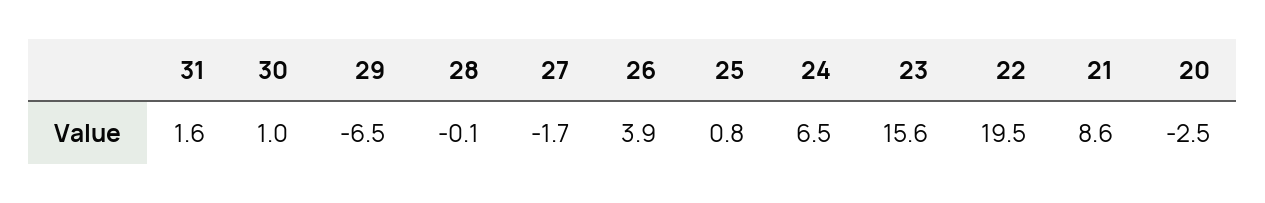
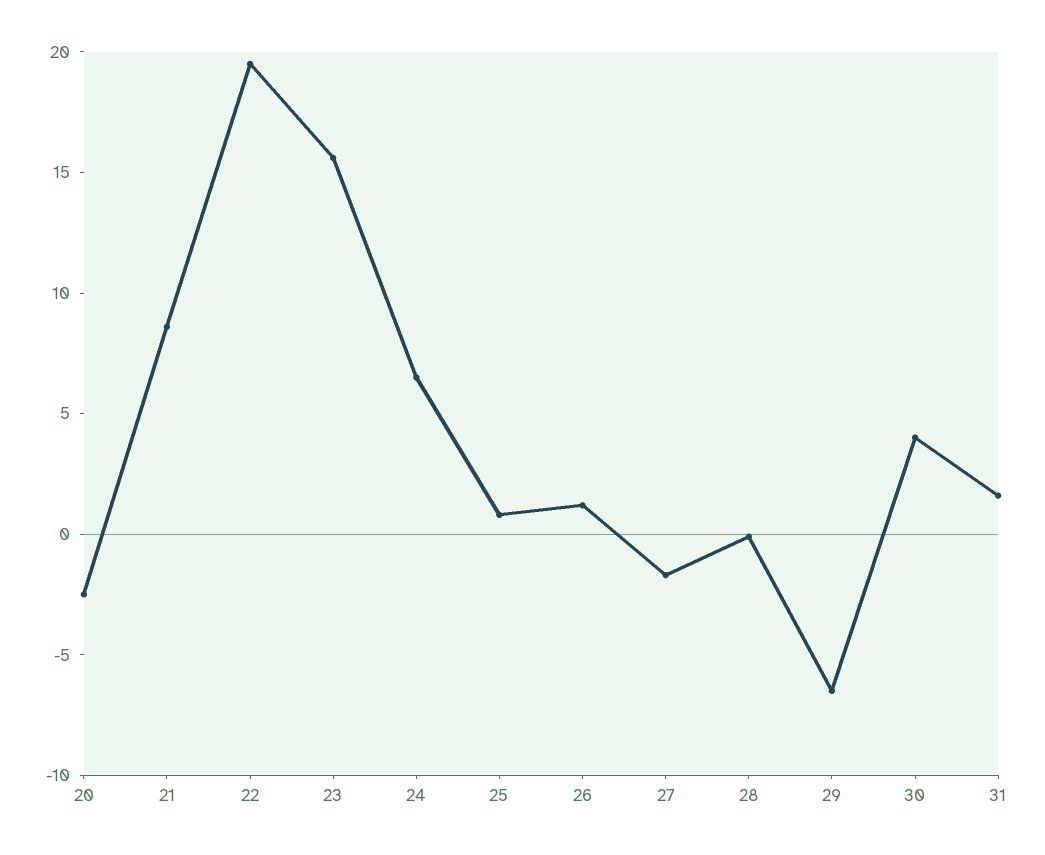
30: 1 -> 4
26: 3.9 -> 1

